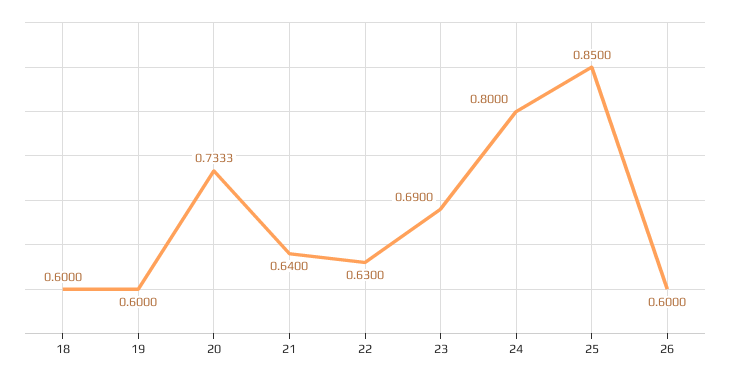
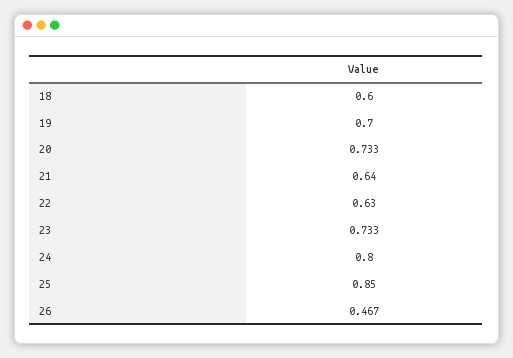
19: 0.6 -> 0.7
23: 0.69 -> 0.733
26: 0.6 -> 0.467

